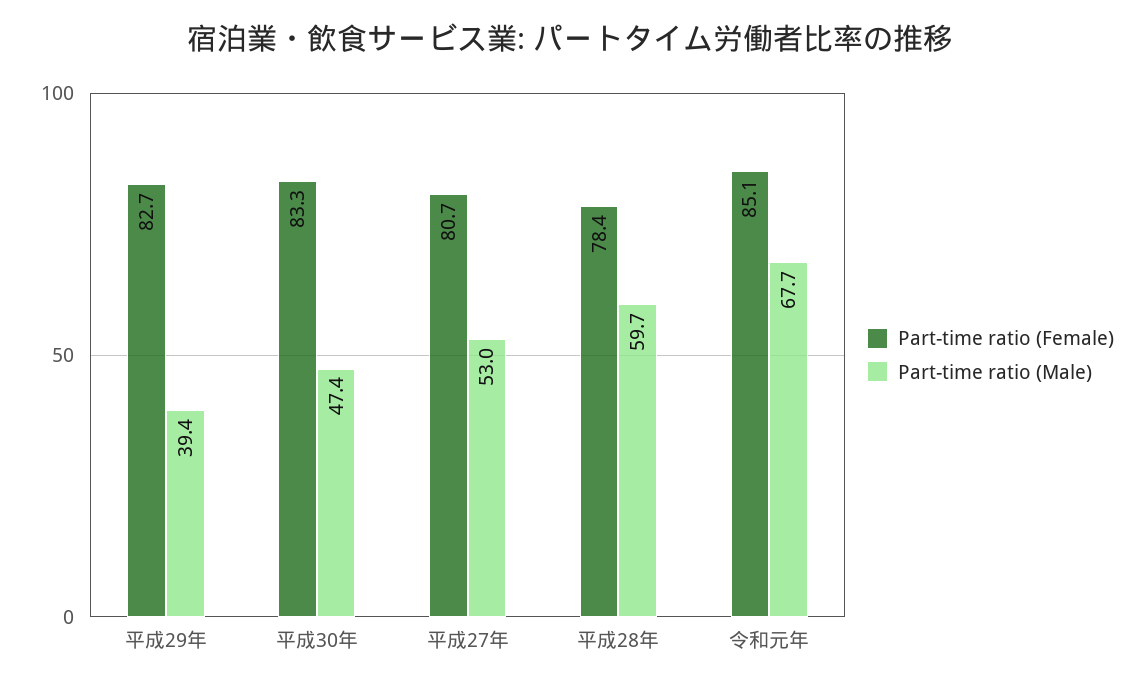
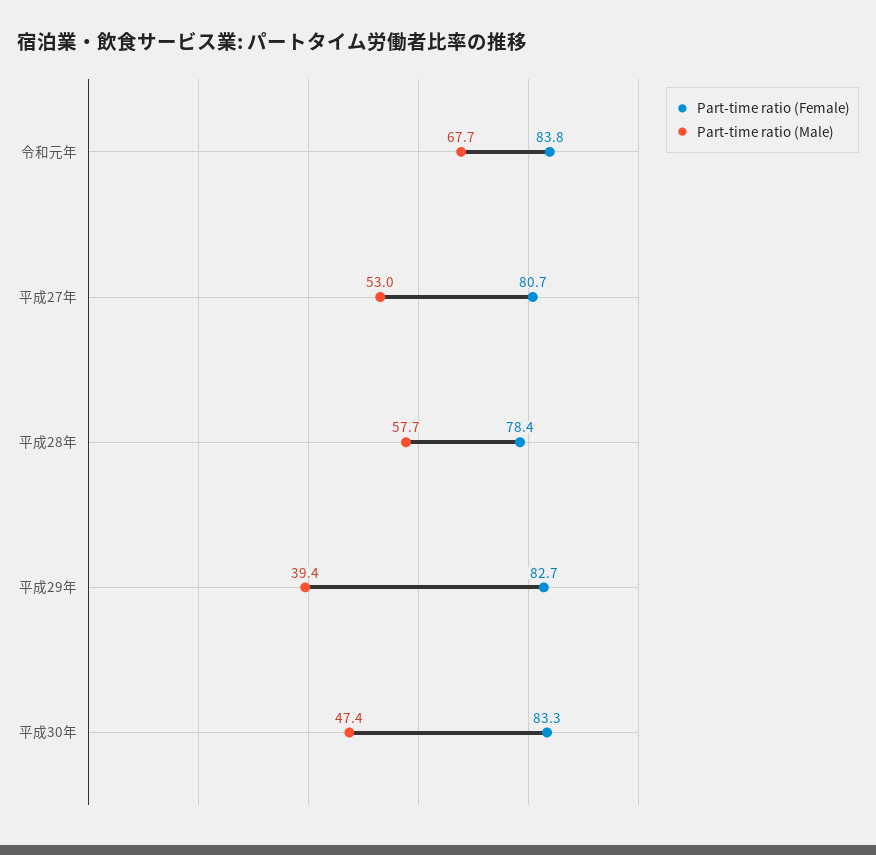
Part-time ratio (Male), 平成28年: 59.7 -> 57.7
Part-time ratio (Female), 令和元年: 85.1 -> 83.8

